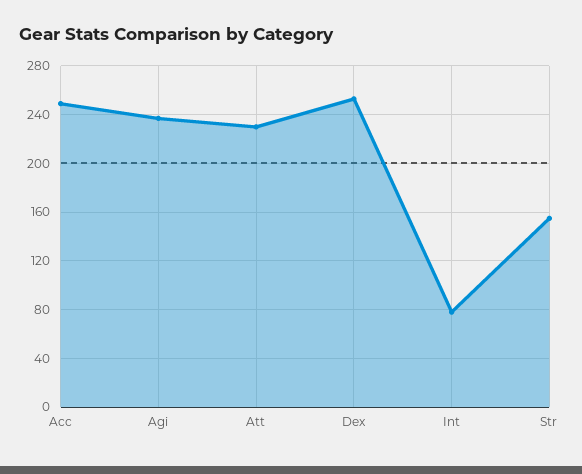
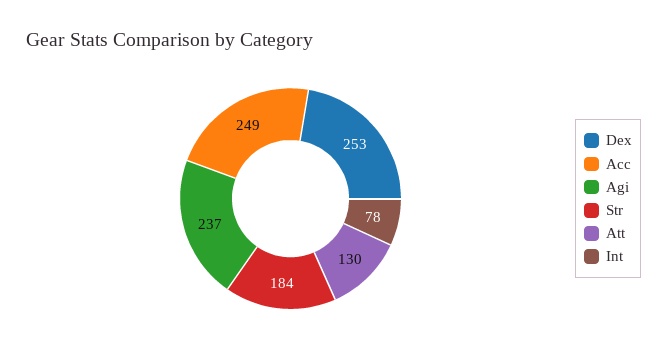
Att: 230 -> 130
Str: 155 -> 184

